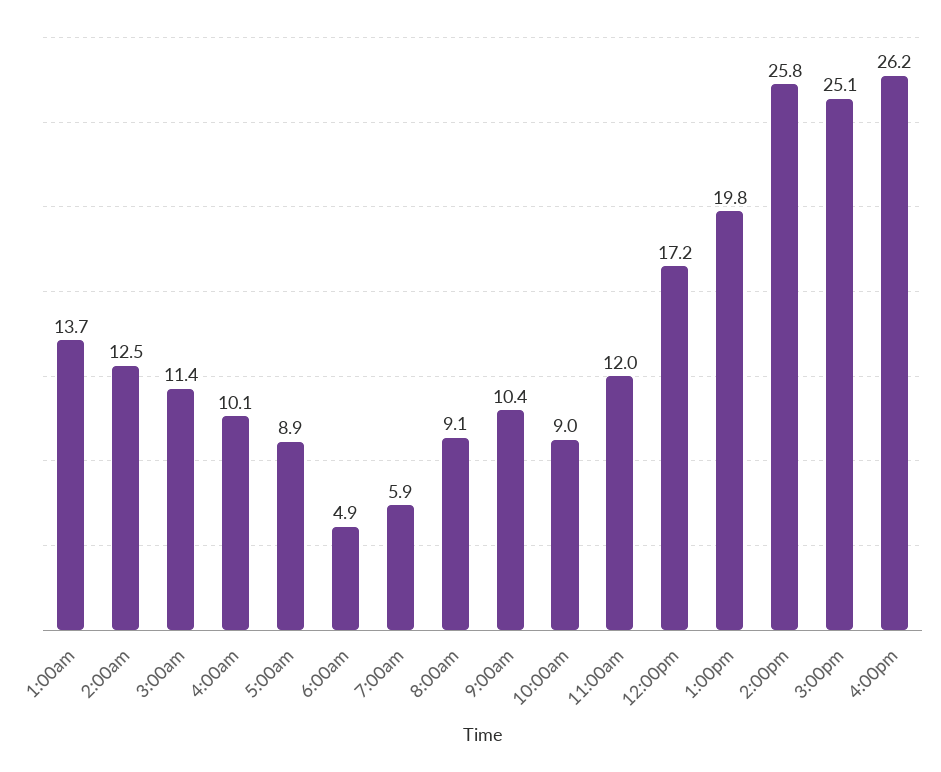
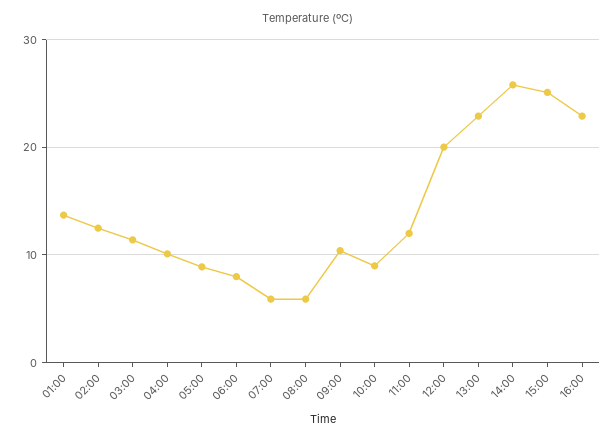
6:00am: 4.9 -> 8
8:00am: 9.1 -> 6
12:00pm: 17.2 -> 20
1:00pm: 19.8 -> 23
4:00pm: 26.2 -> 23

